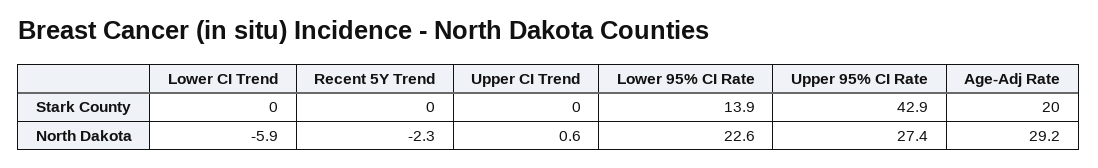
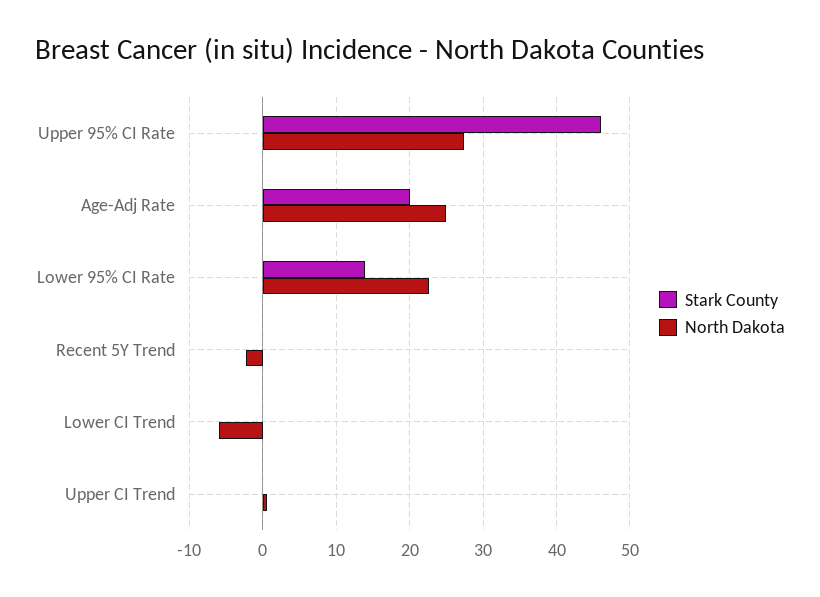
Stark County, Upper 95% CI Rate: 42.9 -> 46
North Dakota, Age-Adj Rate: 29.2 -> 25

